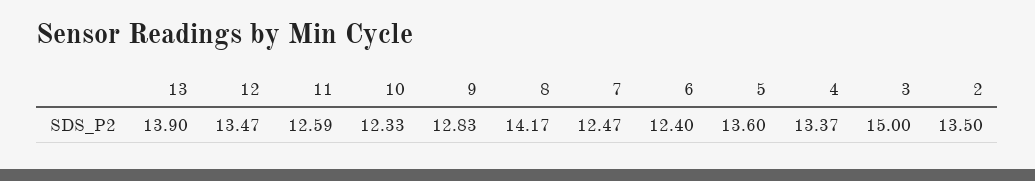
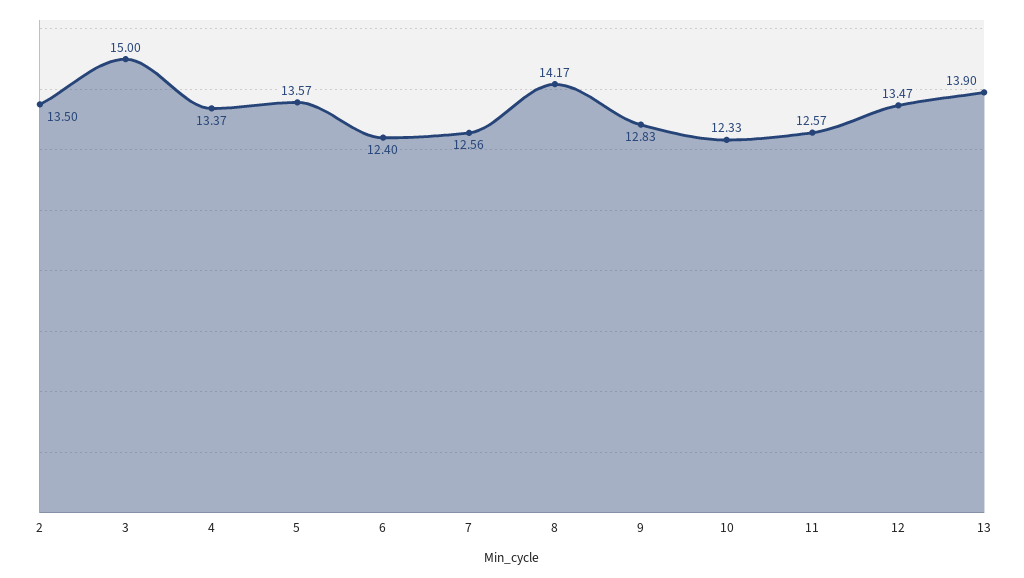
11: 12.59 -> 12.57
7: 12.47 -> 12.56
5: 13.6 -> 13.57

